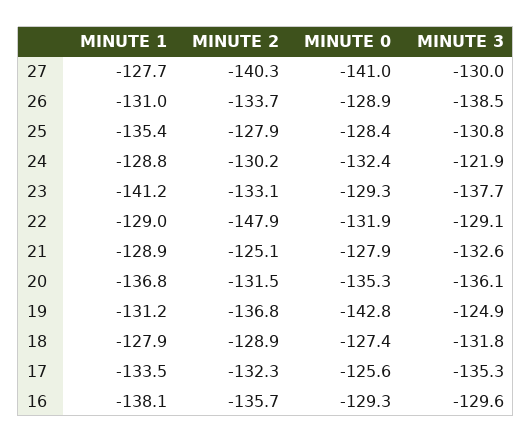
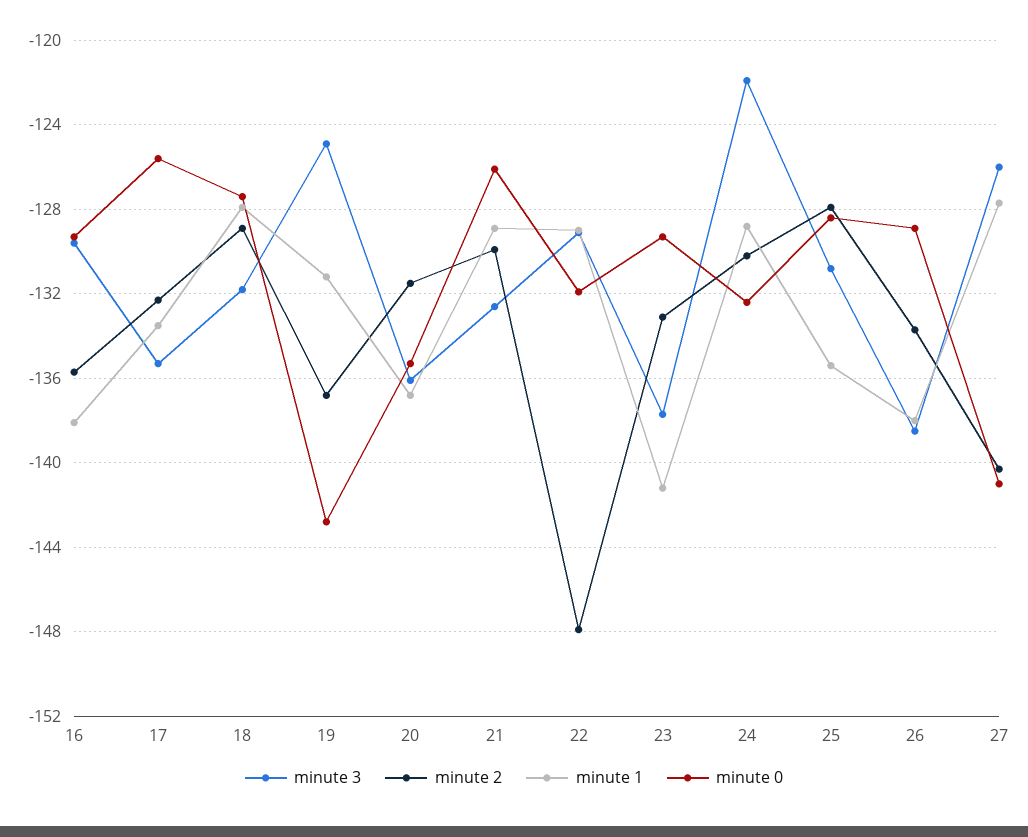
MINUTE 3, 27: -130 -> -126
MINUTE 1, 26: -131 -> -138
MINUTE 2, 21: -125.1 -> -130
MINUTE 0, 21: -127.9 -> -126

